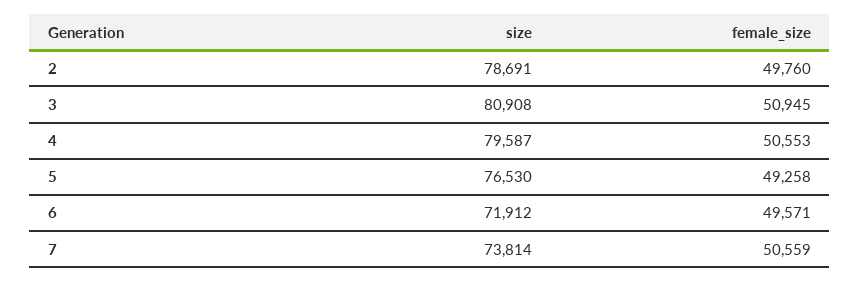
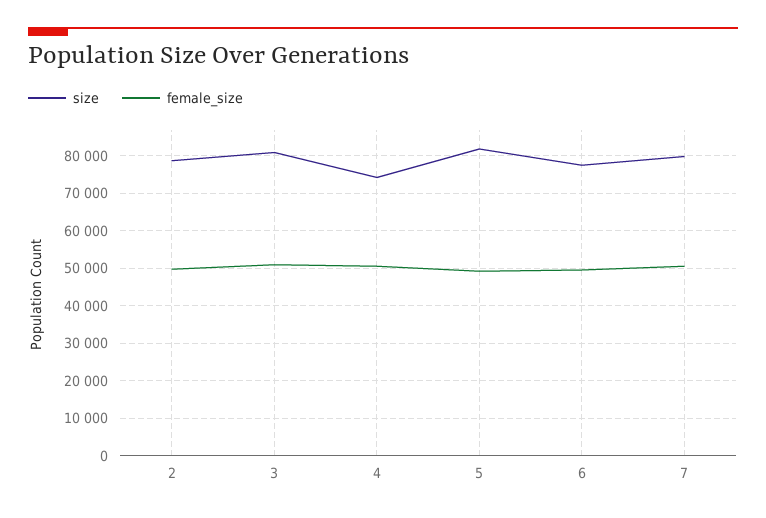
size, 4: 79587 -> 74000
size, 5: 76530 -> 82000
size, 6: 71912 -> 78000
size, 7: 73814 -> 80000

